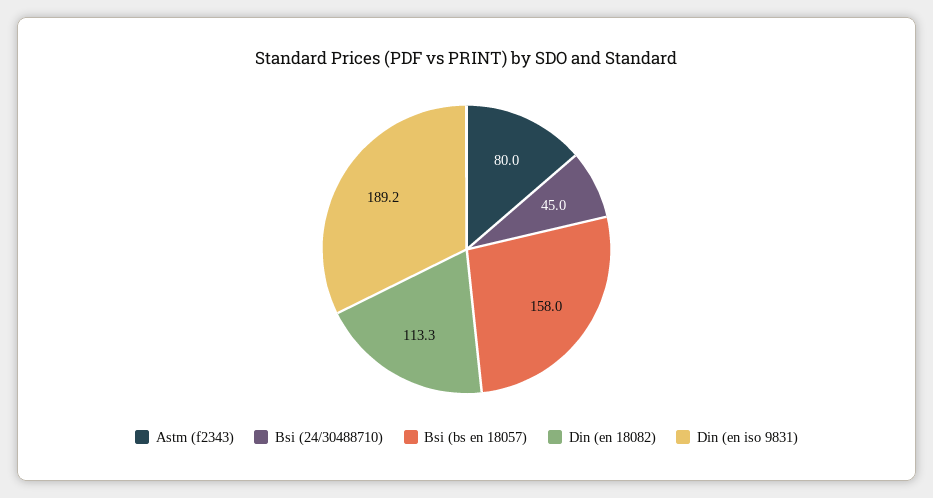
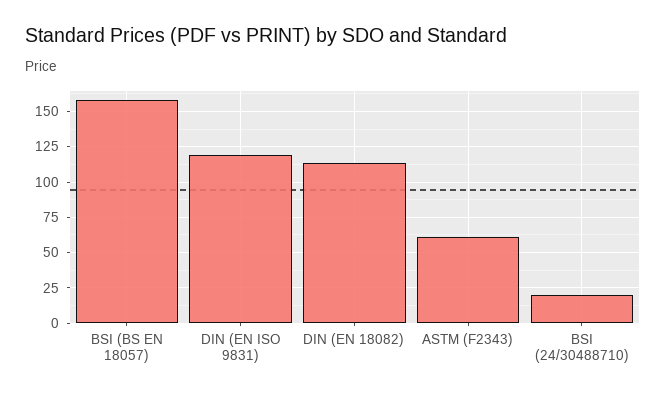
Astm (f2343): 80 -> 60
Bsi (24/30488710): 45 -> 20
Din (en iso 9831): 189.2 -> 120

